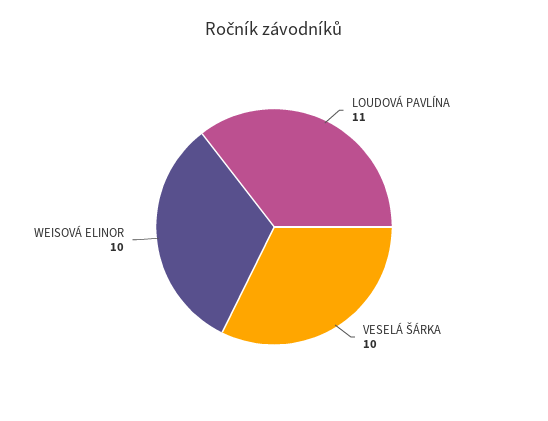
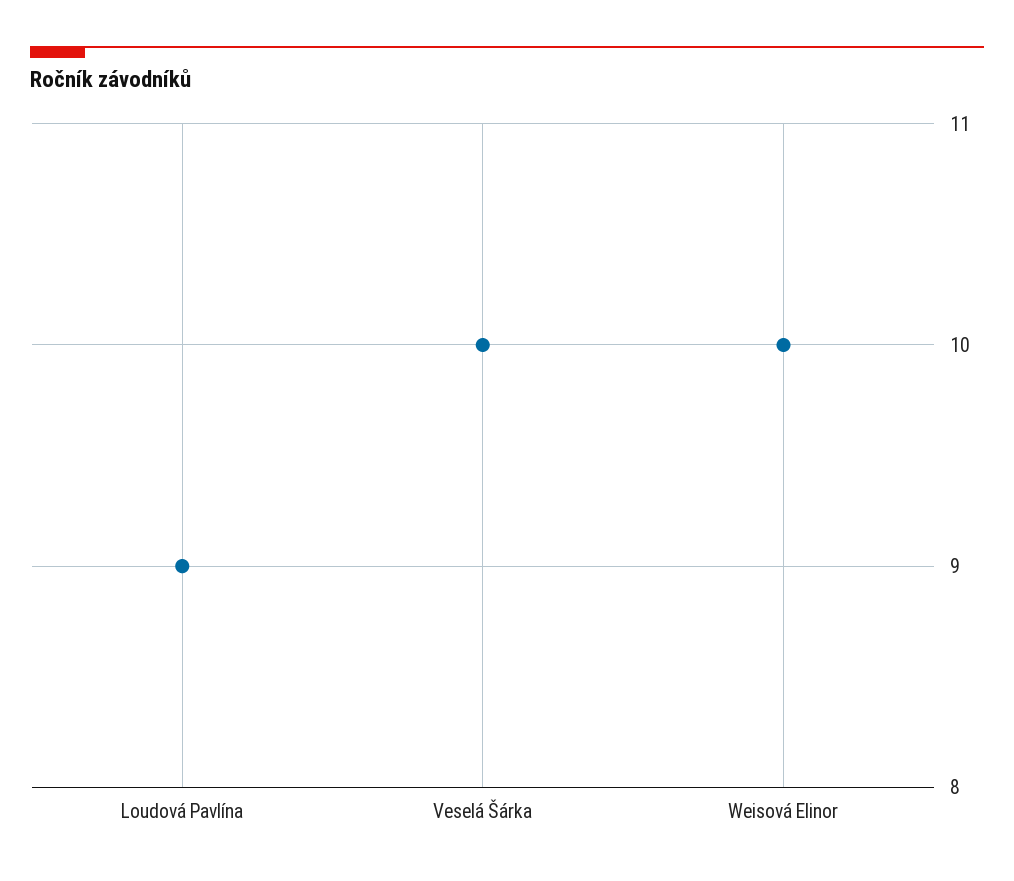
LOUDOVÁ PAVLÍNA: 11 -> 9

